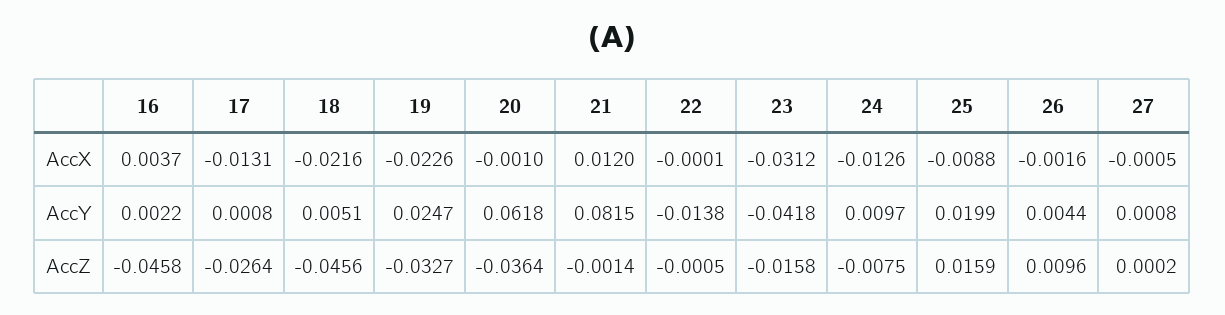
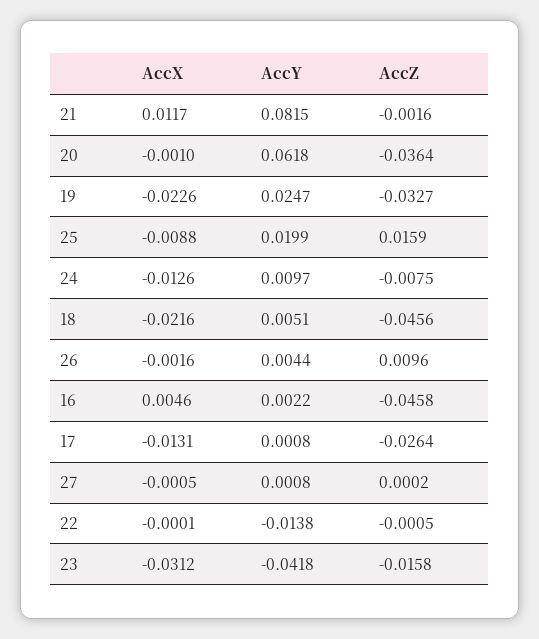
16, AccX: 0.0037 -> 0.0046
21, AccX: 0.012 -> 0.0117
21, AccZ: -0.0014 -> -0.0016

